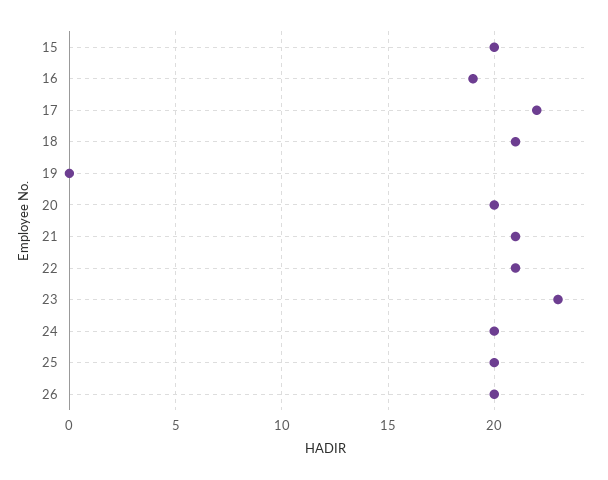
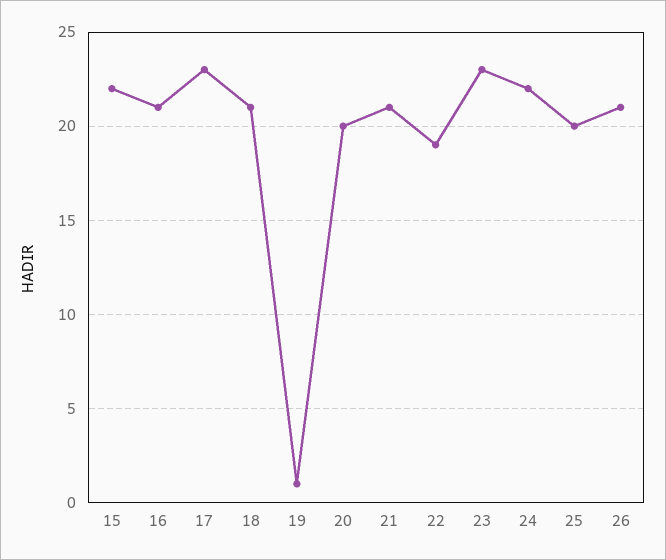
15: 20 -> 22
16: 19 -> 21
17: 22 -> 23
19: 0 -> 1
22: 21 -> 19
24: 20 -> 22
26: 20 -> 21

